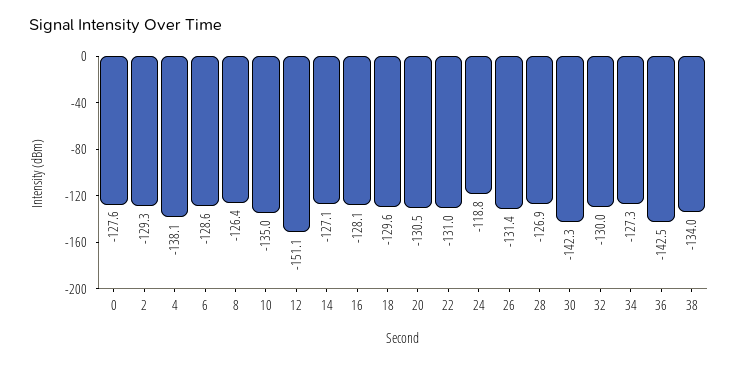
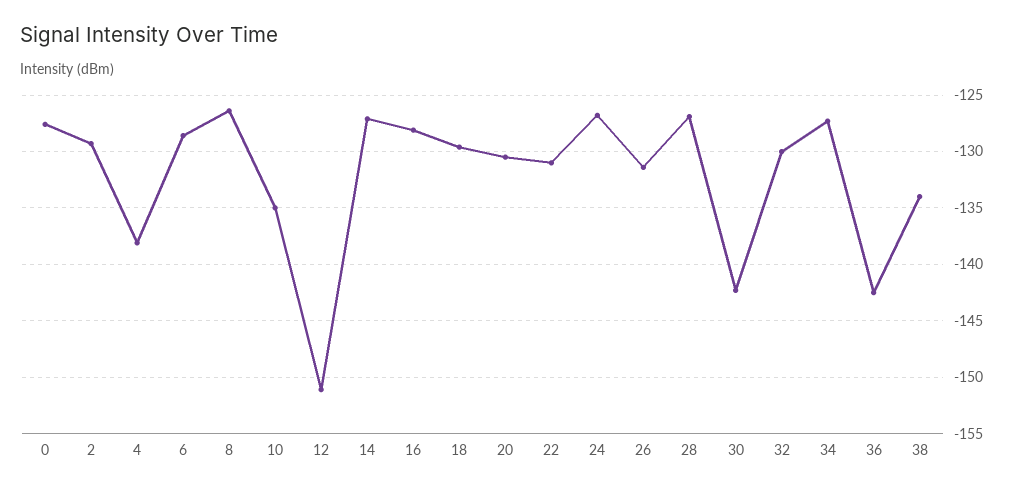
24: -118.8 -> -127

